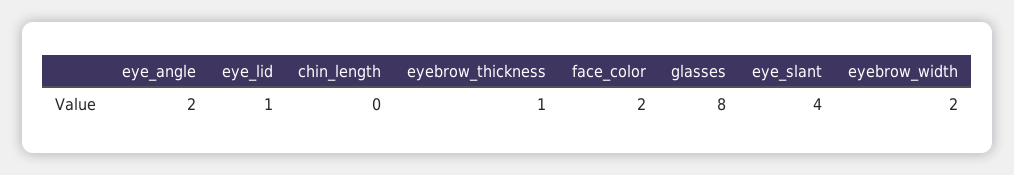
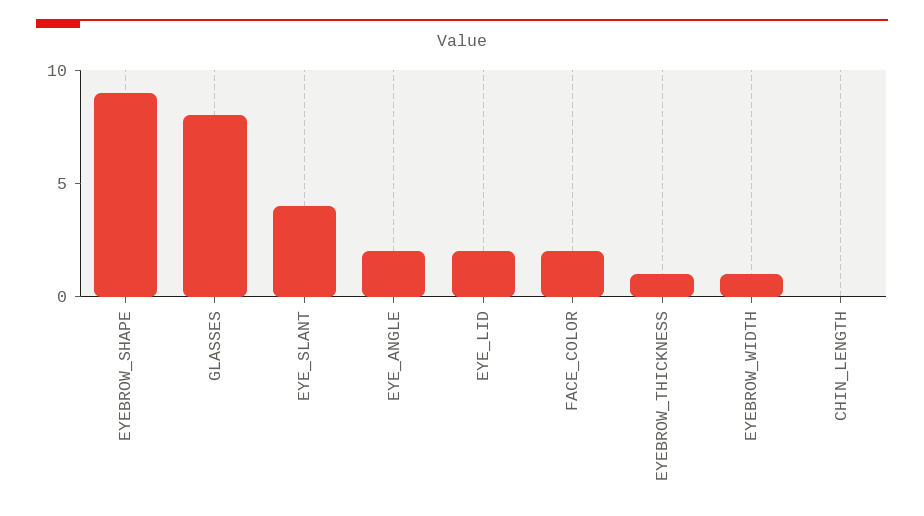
eye_lid: 1 -> 2
eyebrow_width: 2 -> 1
EYEBROW_SHAPE: none -> 9

